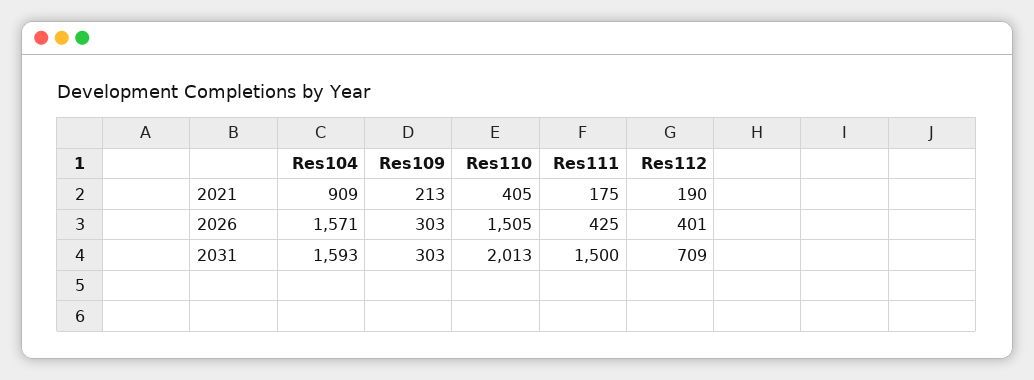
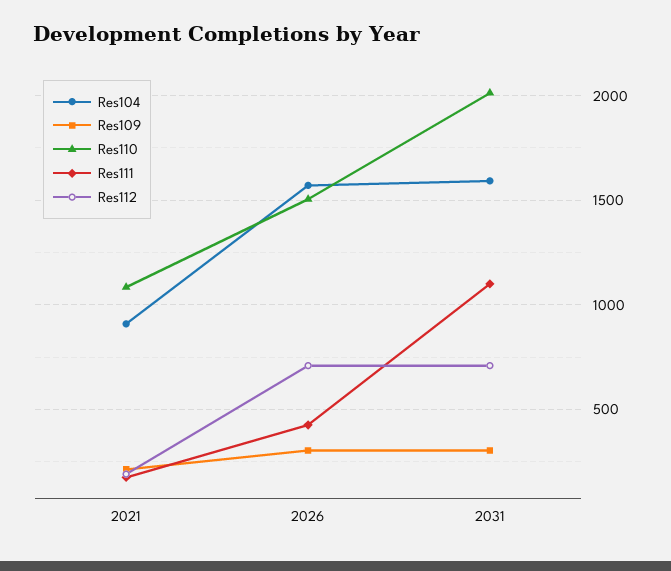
Res110, 2021: 405 -> 1100
Res112, 2026: 401 -> 700
Res111, 2031: 1500 -> 1100

